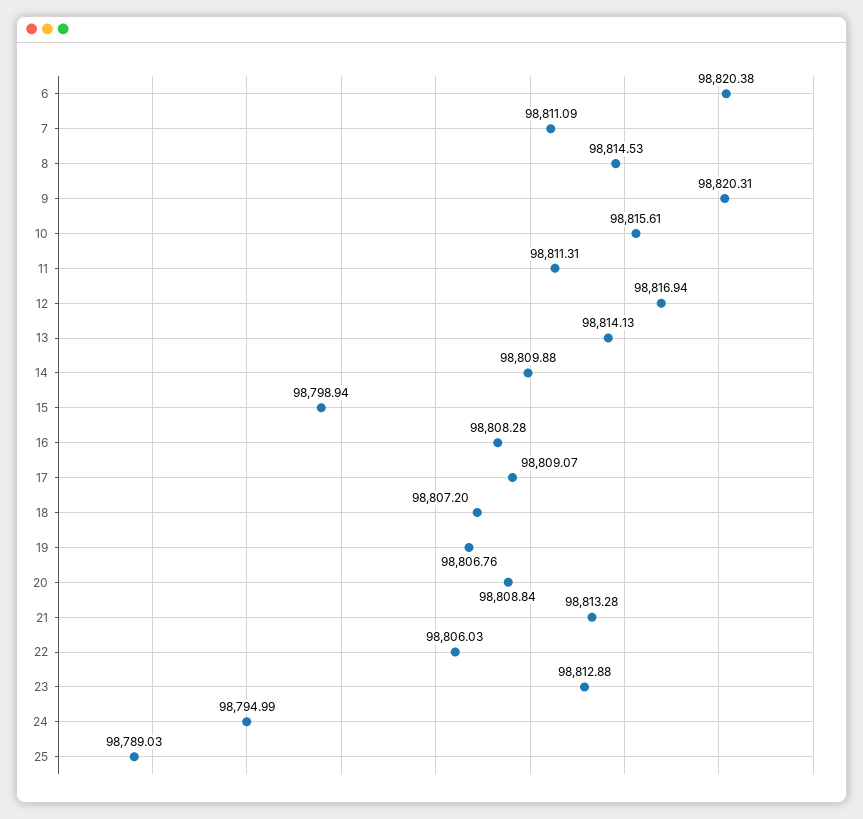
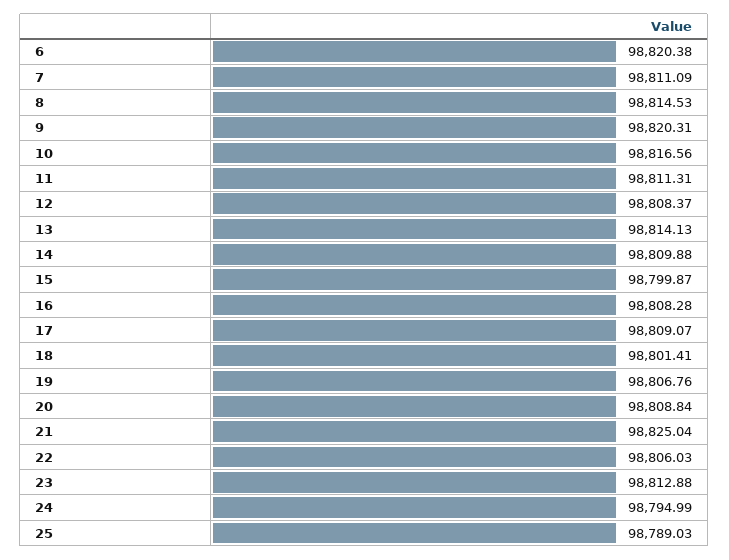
10: 98815.61 -> 98816.56
12: 98816.94 -> 98808.37
15: 98798.94 -> 98799.87
18: 98807.2 -> 98801.41
21: 98813.28 -> 98825.04

